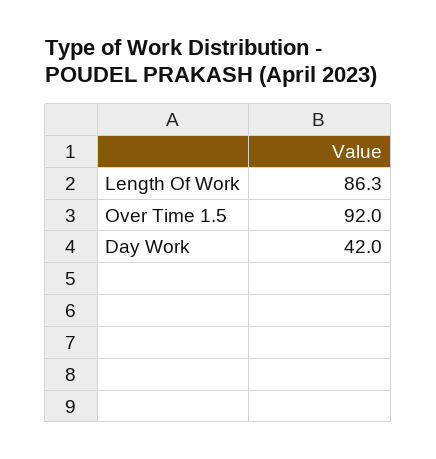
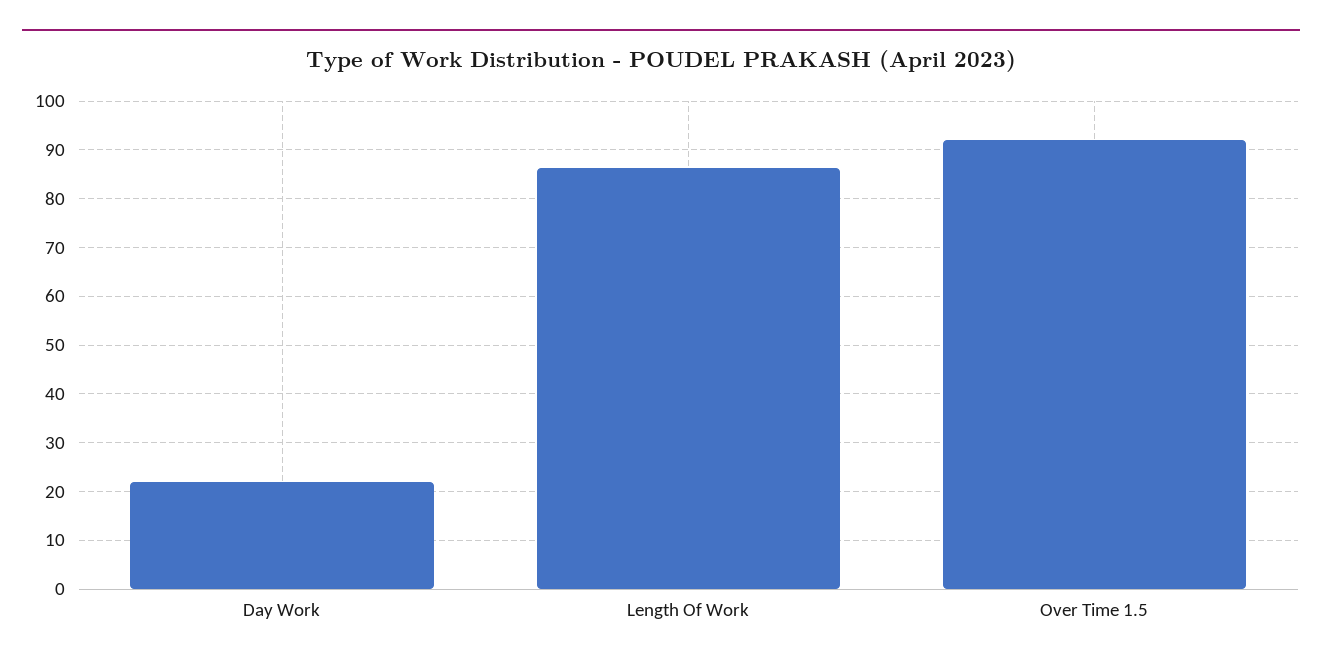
Day Work: 42 -> 22

